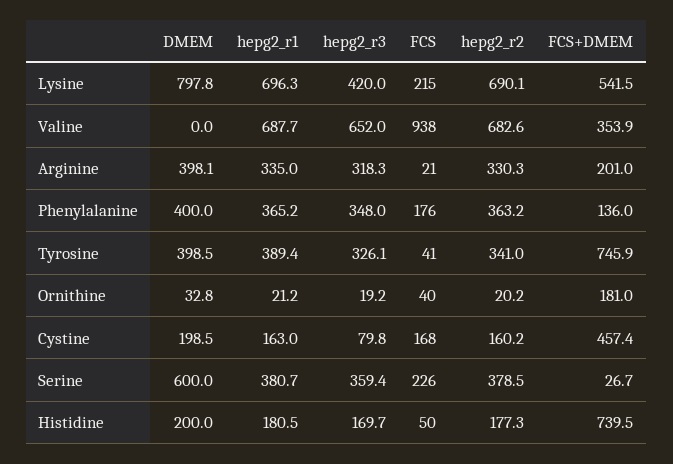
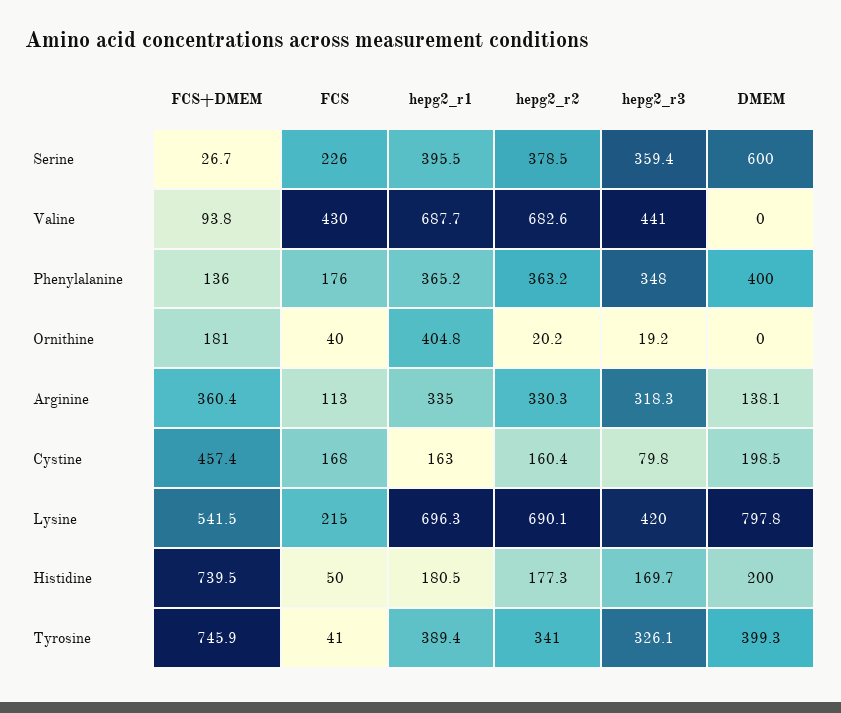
hepg2_r3, Valine: 652 -> 441
FCS, Valine: 938 -> 430
FCS+DMEM, Valine: 353.9 -> 93.8
DMEM, Arginine: 398.1 -> 138.1
FCS, Arginine: 21 -> 113
FCS+DMEM, Arginine: 201 -> 360.4
DMEM, Tyrosine: 398.5 -> 399.3
DMEM, Ornithine: 32.8 -> 0
hepg2_r1, Ornithine: 21.2 -> 404.8
hepg2_r2, Cystine: 160.2 -> 160.4
hepg2_r1, Serine: 380.7 -> 395.5

